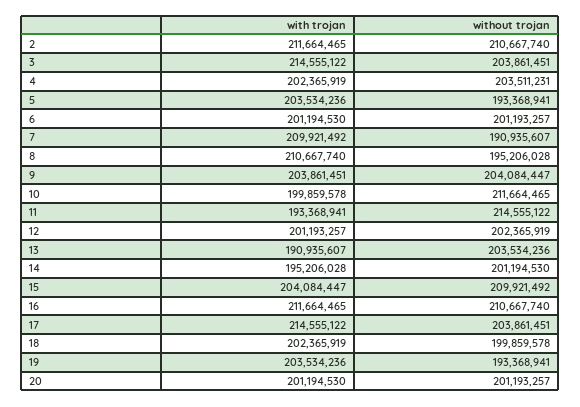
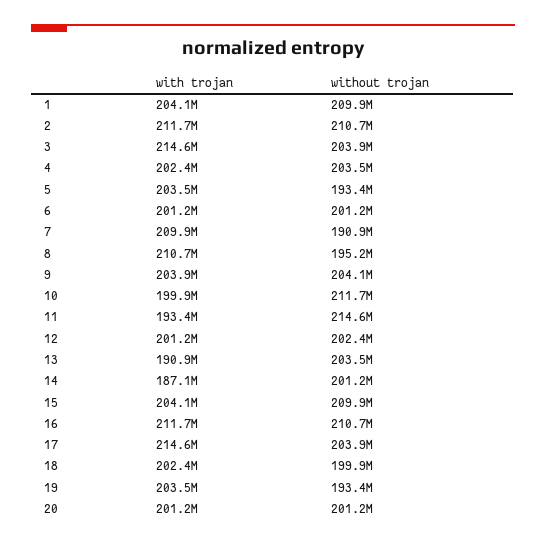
with trojan, 14: 195206028 -> 187100000
with trojan, 1: none -> 204100000
without trojan, 1: none -> 209900000

